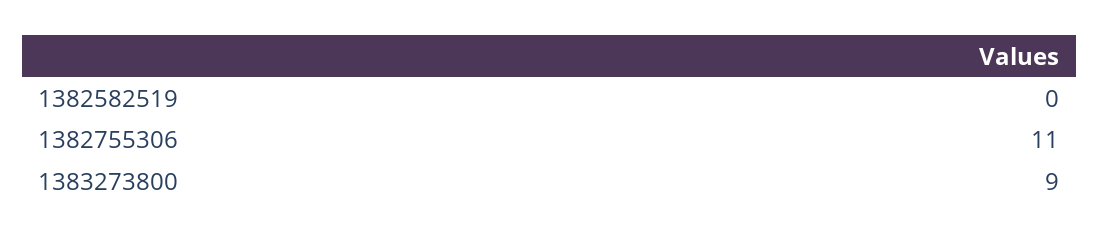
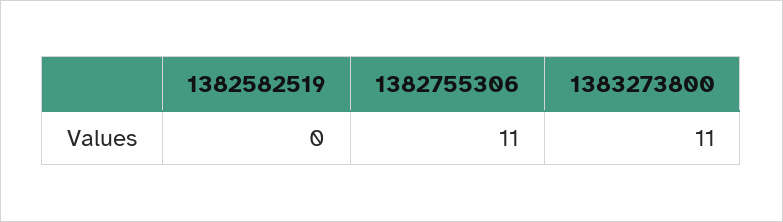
1383273800: 9 -> 11

